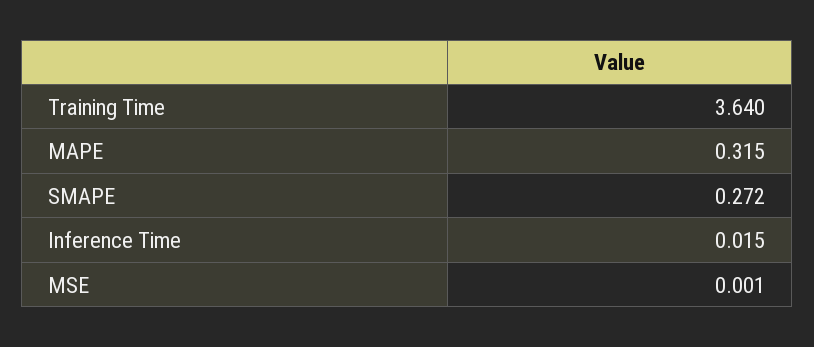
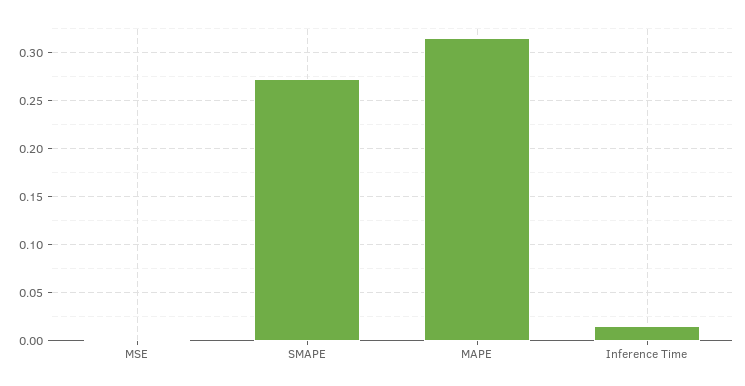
Training Time: 3.64 -> none

